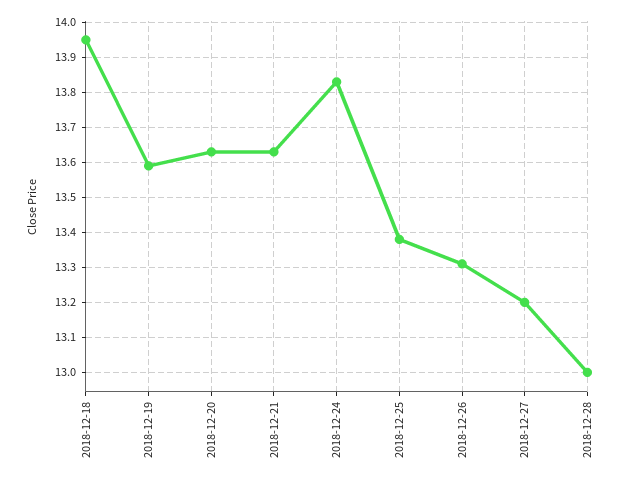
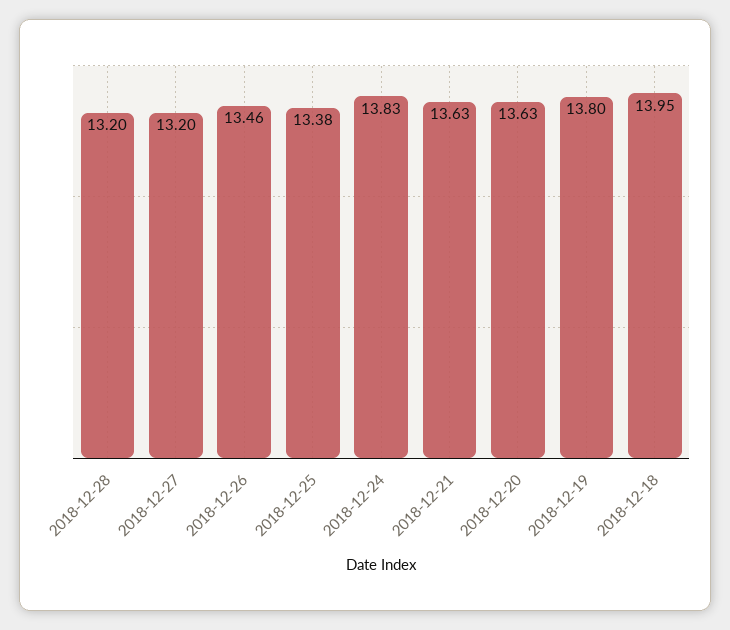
2018-12-19: 13.6 -> 13.8
2018-12-26: 13.3 -> 13.46
2018-12-28: 13 -> 13.2

